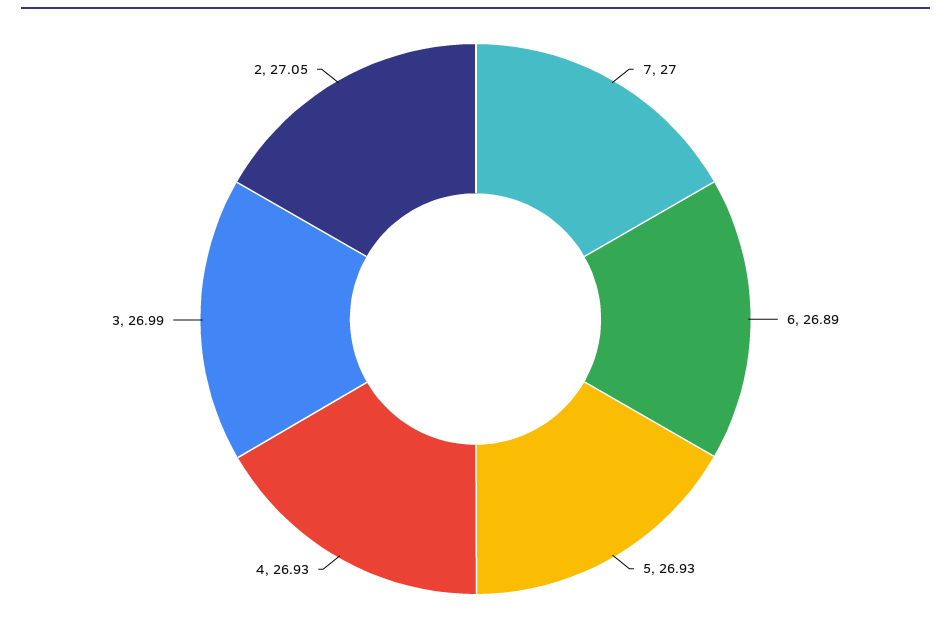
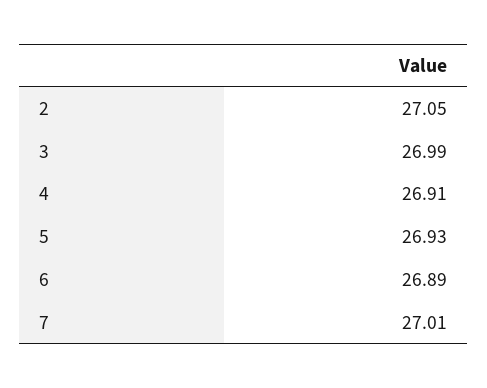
7: 27 -> 27.01
4: 26.93 -> 26.91

